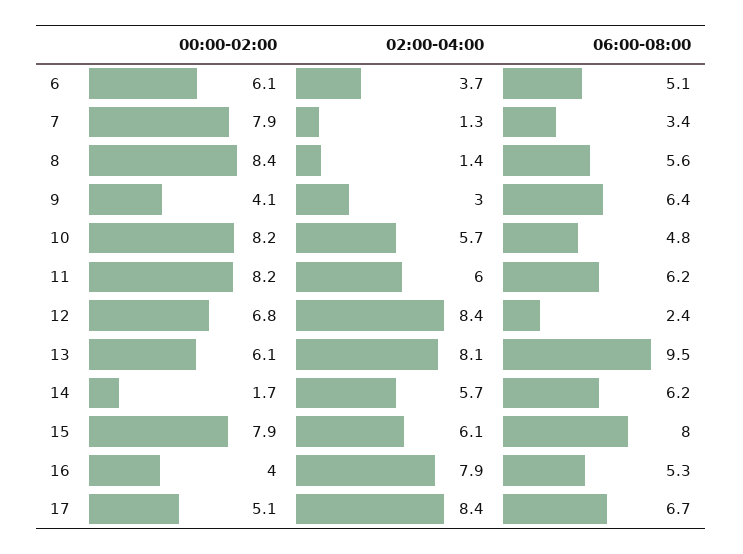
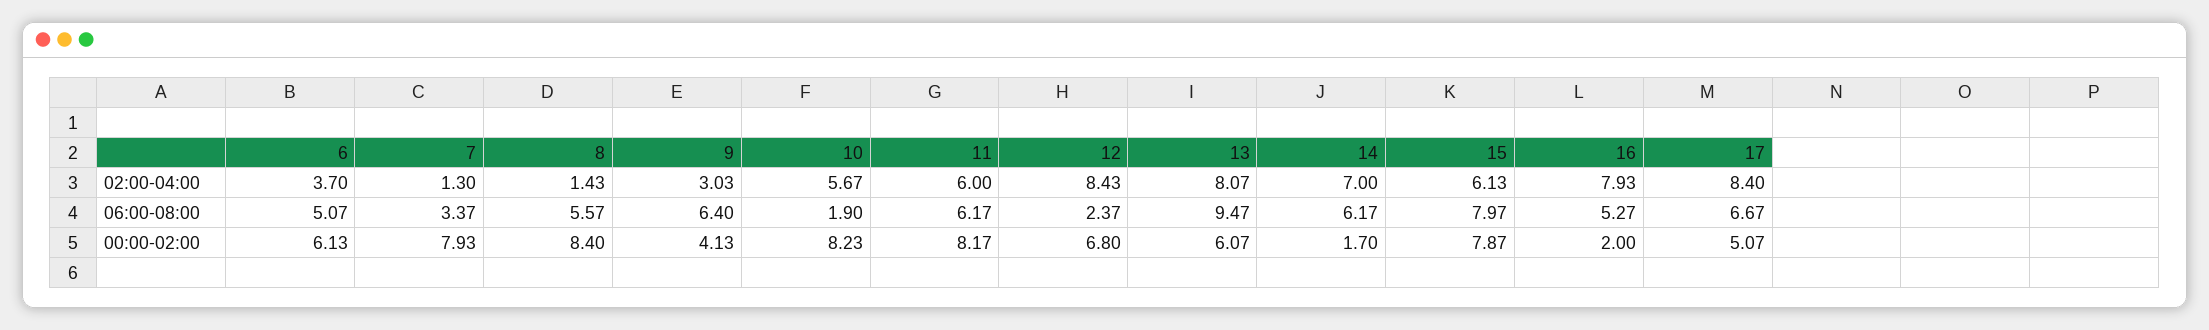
06:00-08:00, 10: 4.8 -> 1.9
02:00-04:00, 14: 5.7 -> 7
00:00-02:00, 16: 4 -> 2

